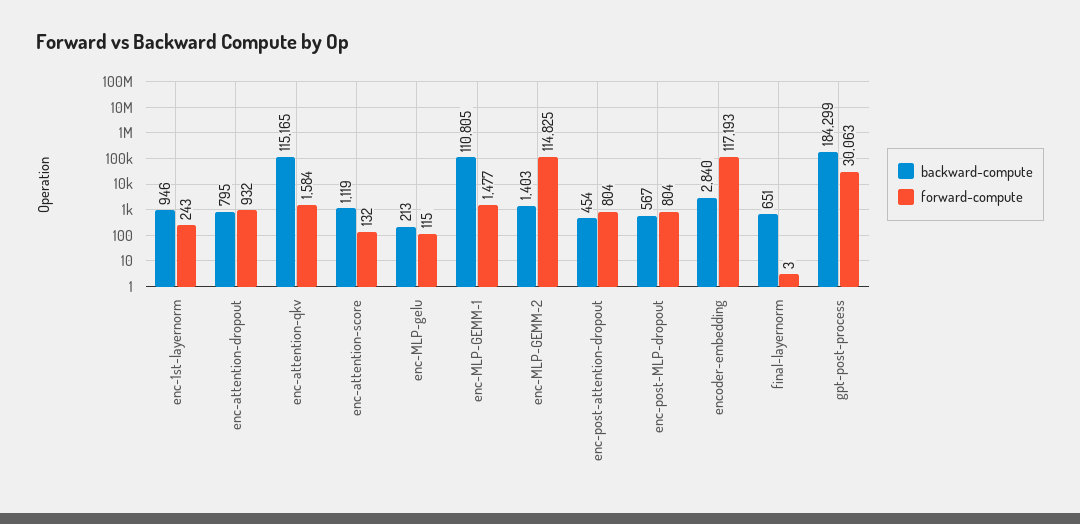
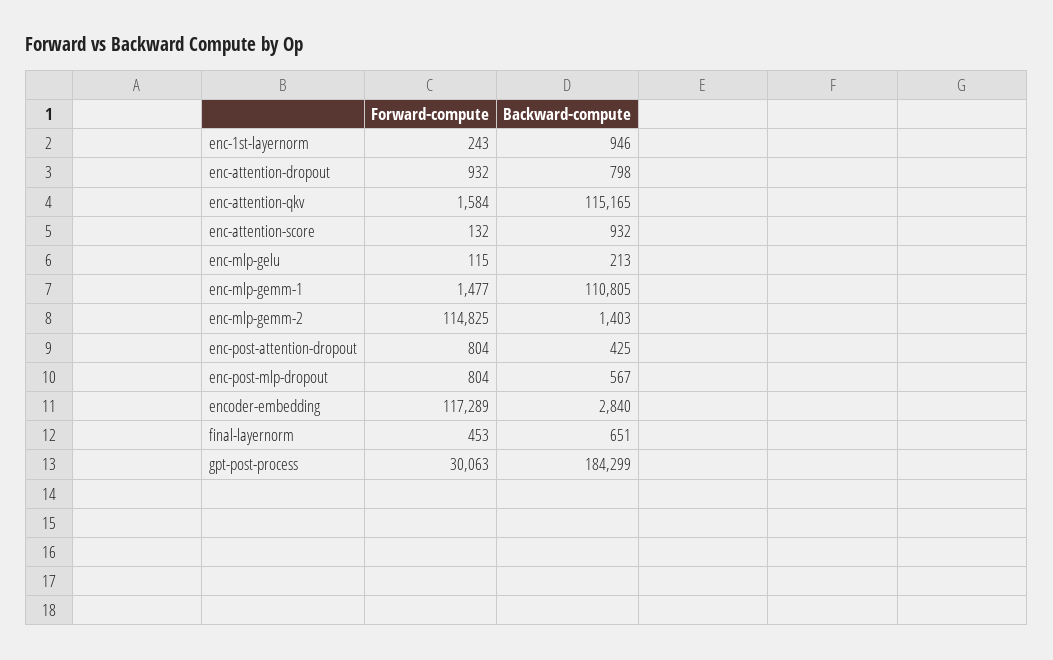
backward-compute, enc-attention-dropout: 795 -> 798
backward-compute, enc-attention-score: 1119 -> 932
backward-compute, enc-post-attention-dropout: 454 -> 425
forward-compute, encoder-embedding: 117193 -> 117289
forward-compute, final-layernorm: 3 -> 453

